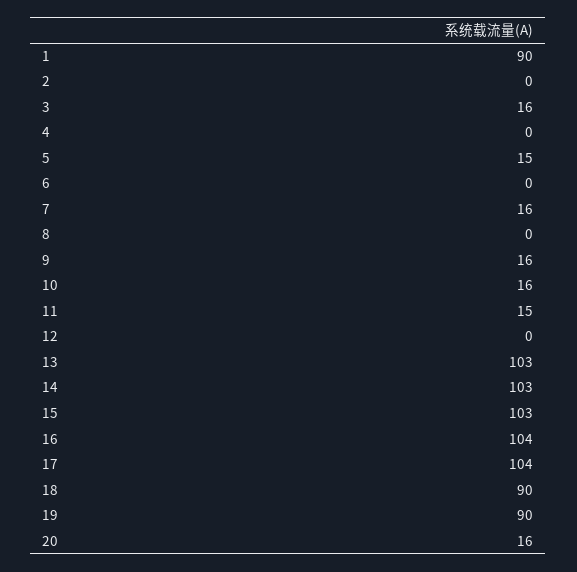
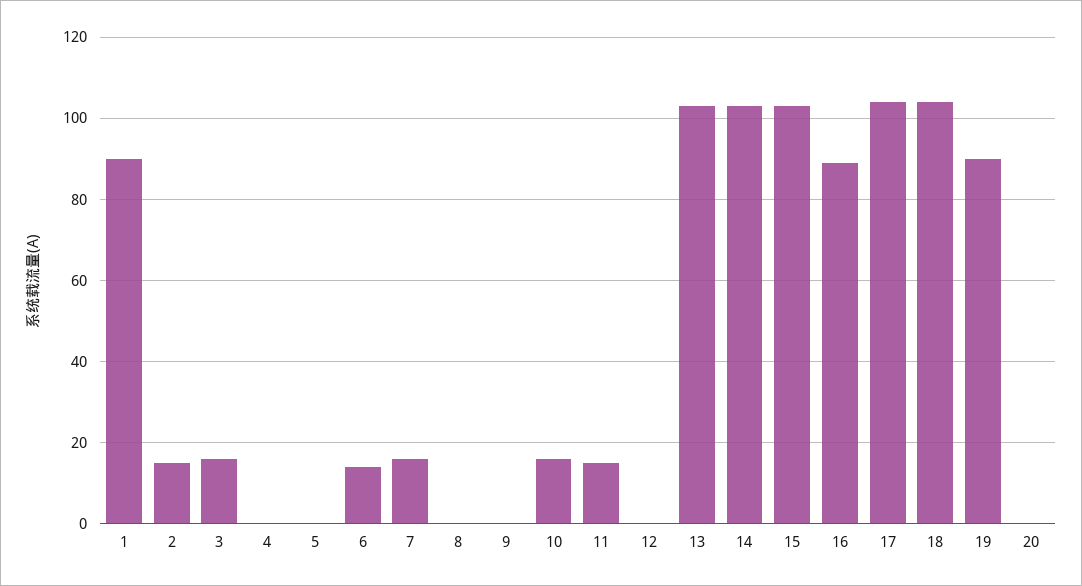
2: 0 -> 15
5: 15 -> 0
6: 0 -> 15
9: 16 -> 0
16: 104 -> 90
18: 90 -> 105
20: 16 -> 0

